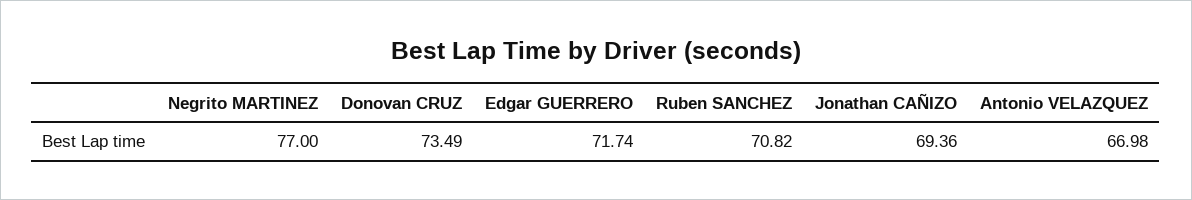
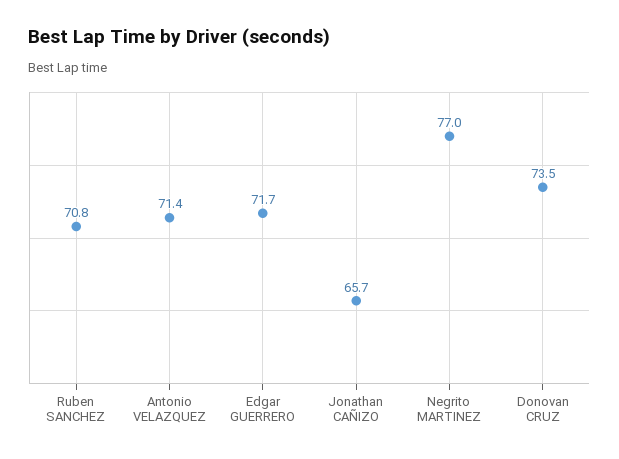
Jonathan CAÑIZO: 69.36 -> 65.7
Antonio VELAZQUEZ: 66.98 -> 71.4

